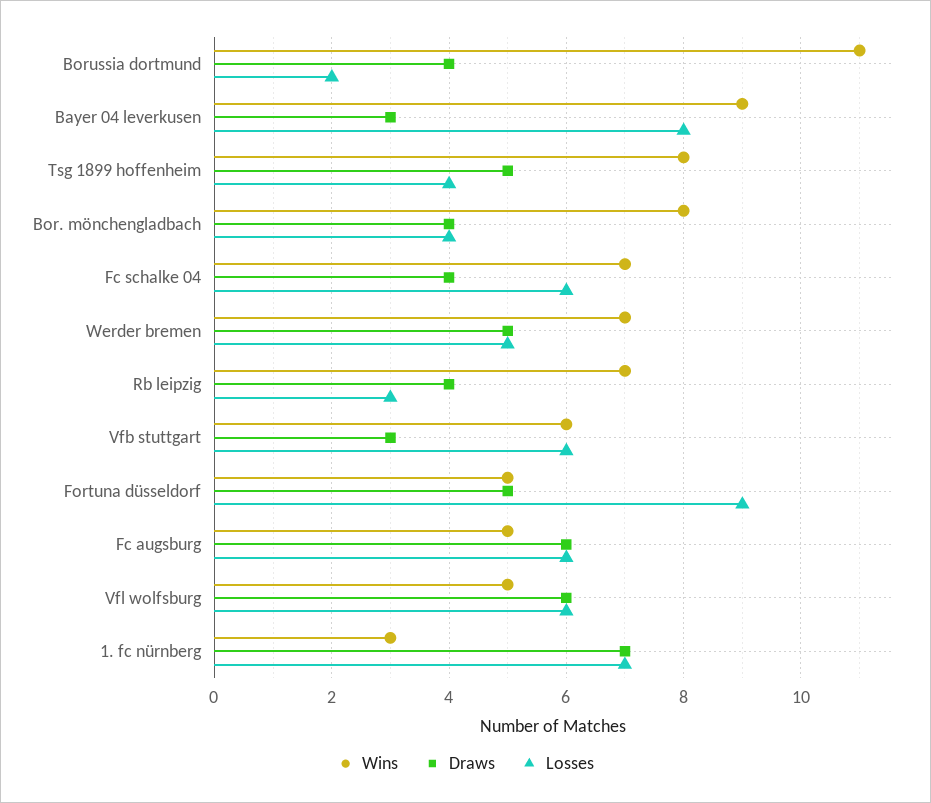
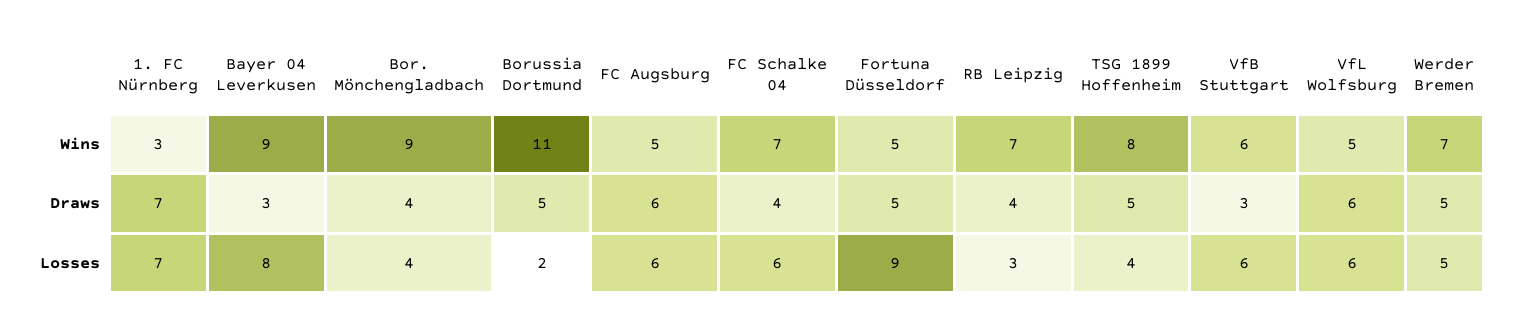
Draws, Borussia dortmund: 4 -> 5
Wins, Bor. mönchengladbach: 8 -> 9

